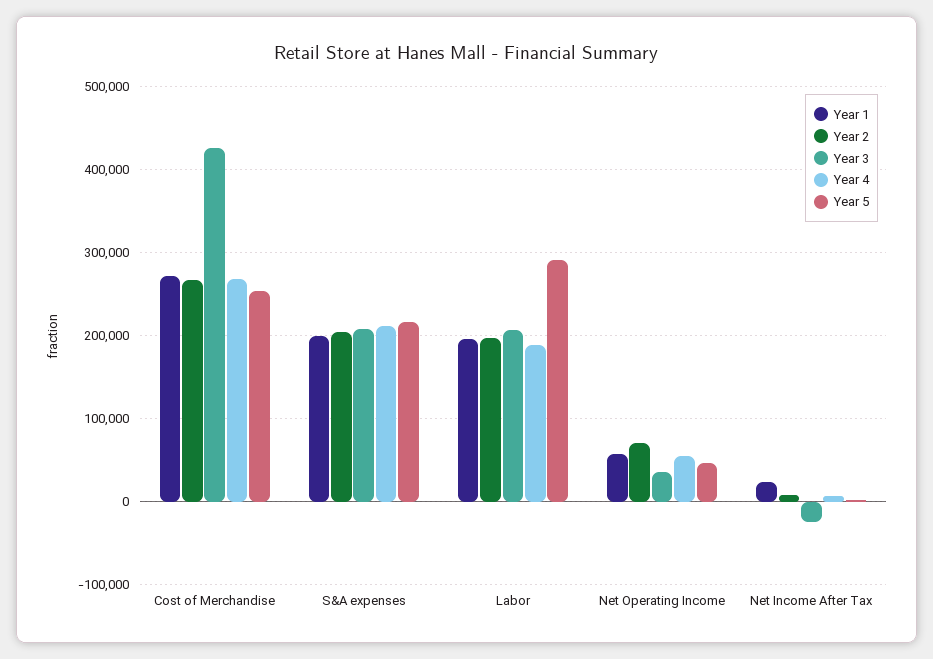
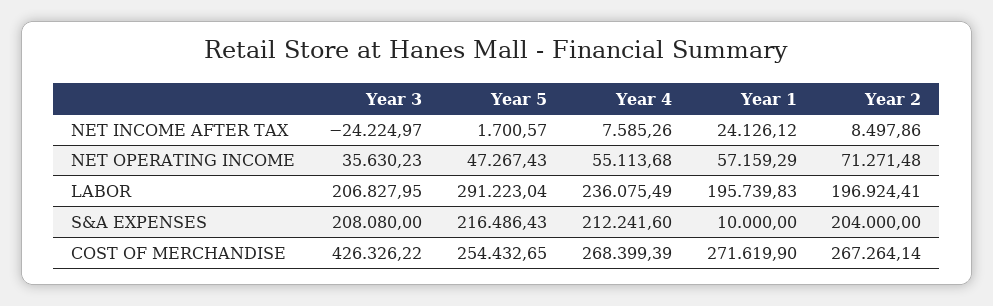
Year 1, S&A expenses: 200000 -> 10000
Year 4, Labor: 190000 -> 236075.49

